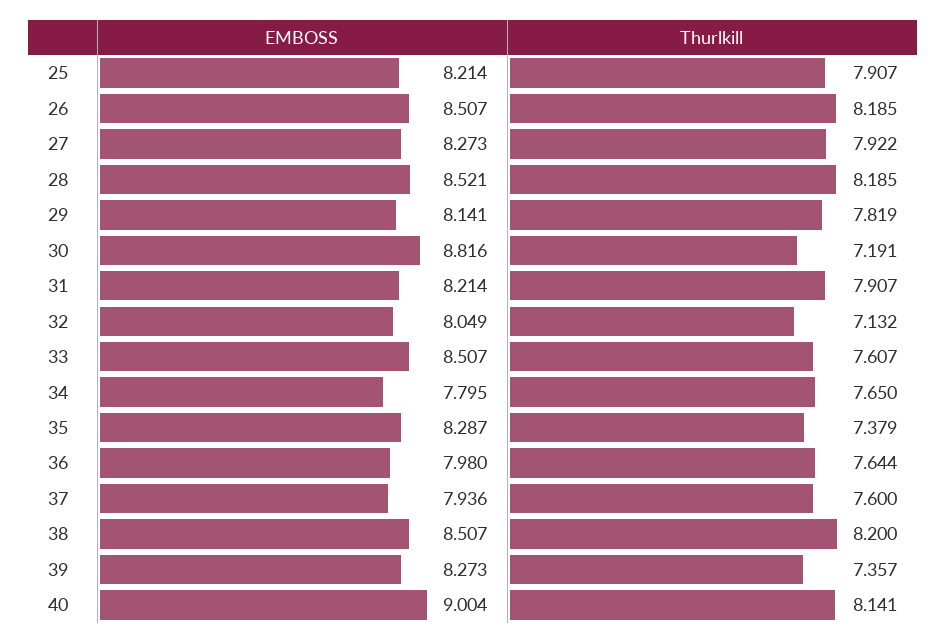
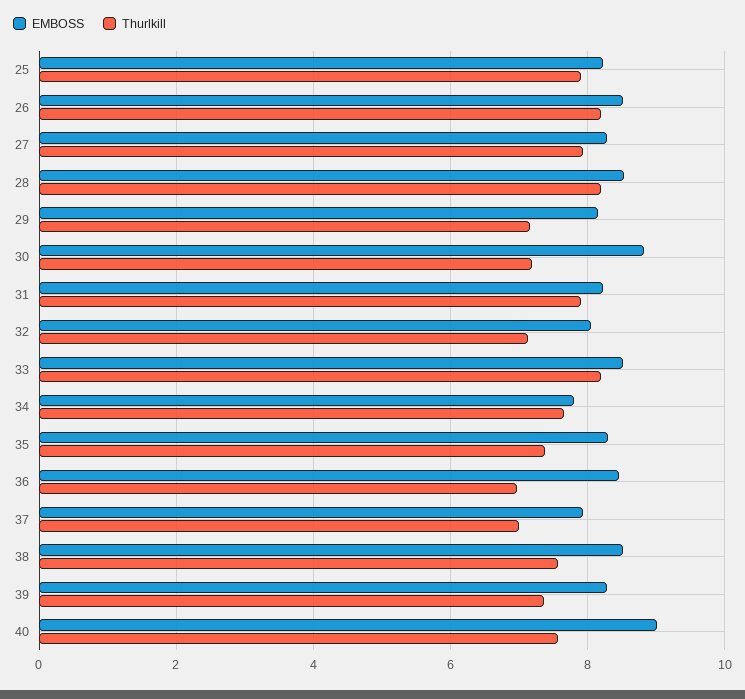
Thurlkill, 29: 7.819 -> 7.2
Thurlkill, 33: 7.607 -> 8.2
EMBOSS, 36: 7.98 -> 8.4
Thurlkill, 36: 7.644 -> 7
Thurlkill, 37: 7.6 -> 7
Thurlkill, 38: 8.2 -> 7.6
Thurlkill, 40: 8.141 -> 7.6

